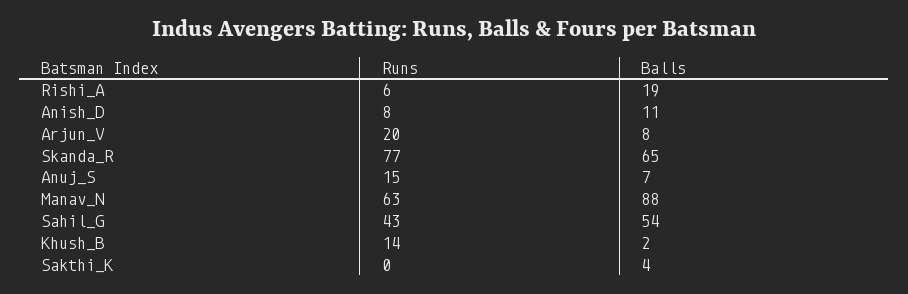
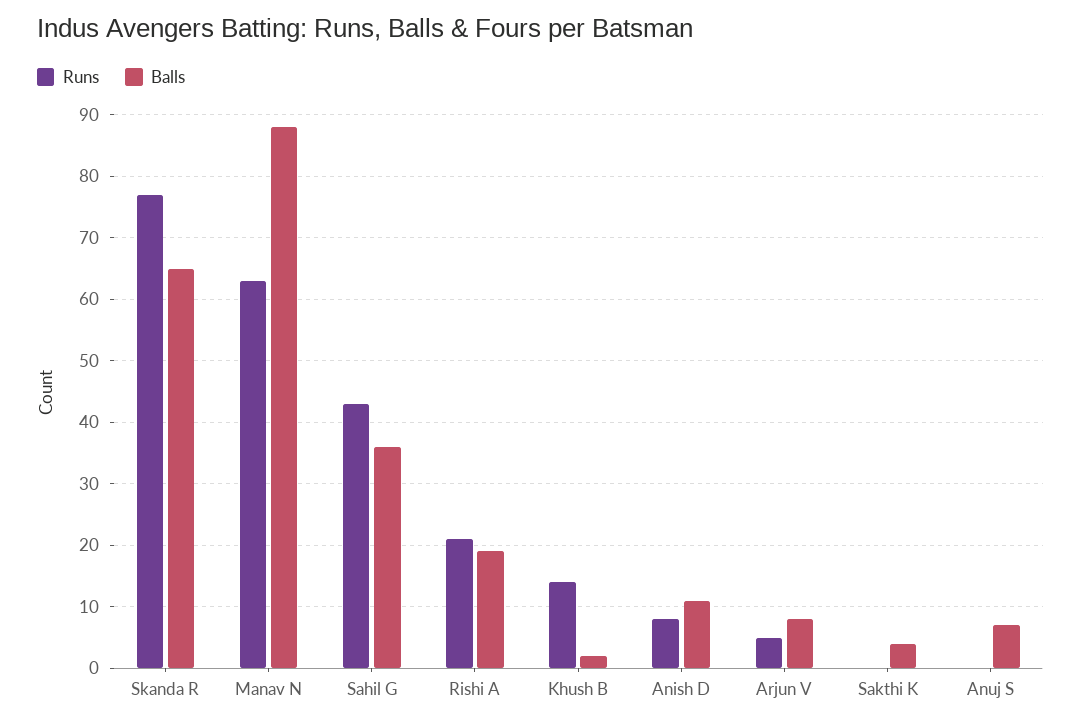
Runs, Rishi_A: 6 -> 21
Runs, Arjun_V: 20 -> 5
Runs, Anuj_S: 15 -> 0
Balls, Sahil_G: 54 -> 36

